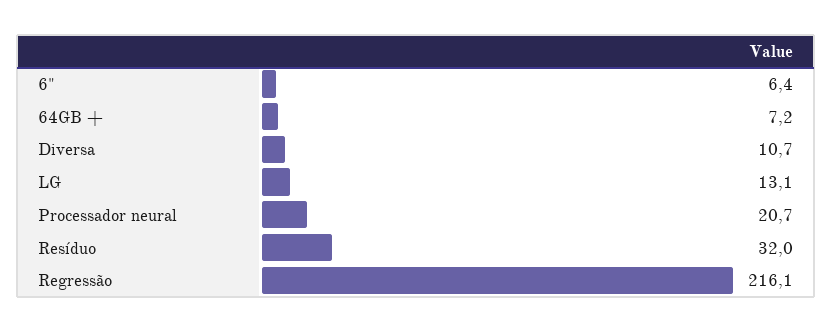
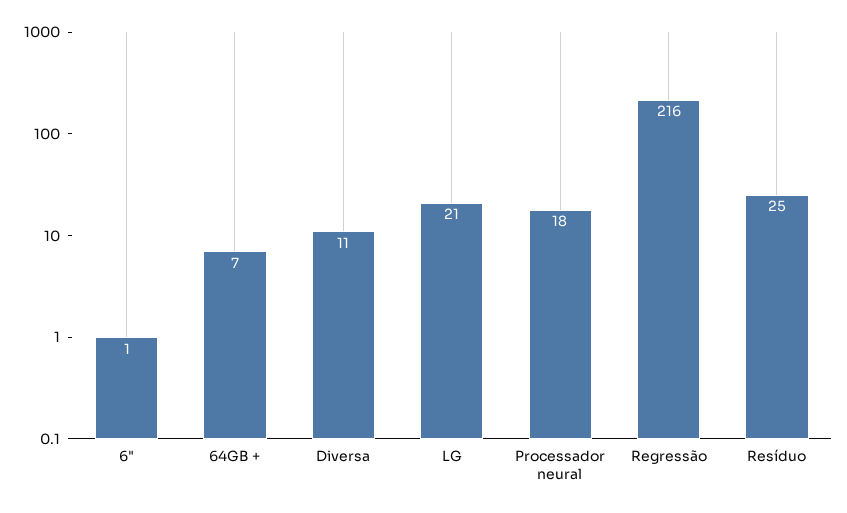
6": 6.4 -> 1
LG: 13.1 -> 21
Processador neural: 20.7 -> 18
Resíduo: 32 -> 25

